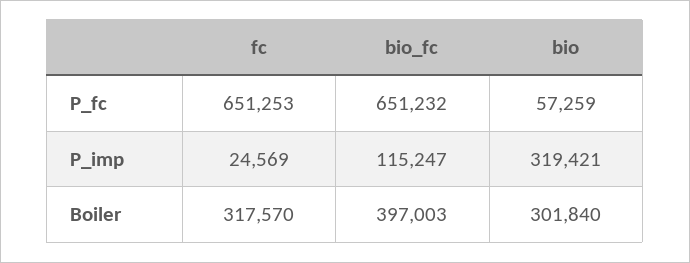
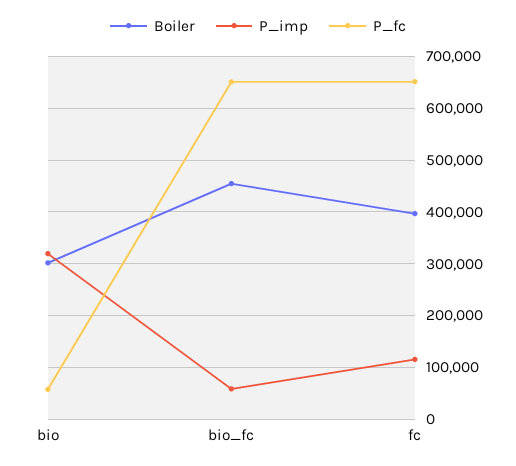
P_imp, fc: 24569 -> 120000
P_imp, bio_fc: 115247 -> 60000
Boiler, fc: 317570 -> 400000
Boiler, bio_fc: 397003 -> 460000

